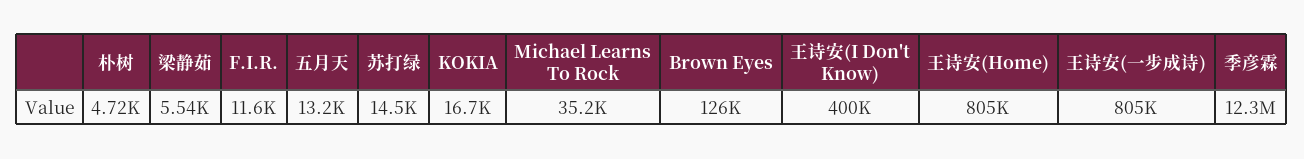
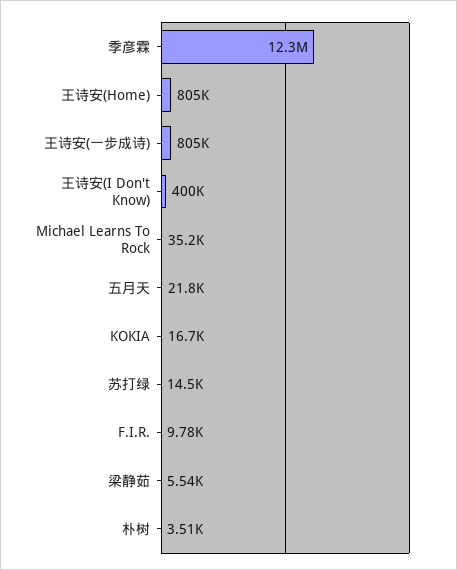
朴树: 4720 -> 3510
F.I.R.: 11600 -> 9780
五月天: 13200 -> 21800
Brown Eyes: 126000 -> none

